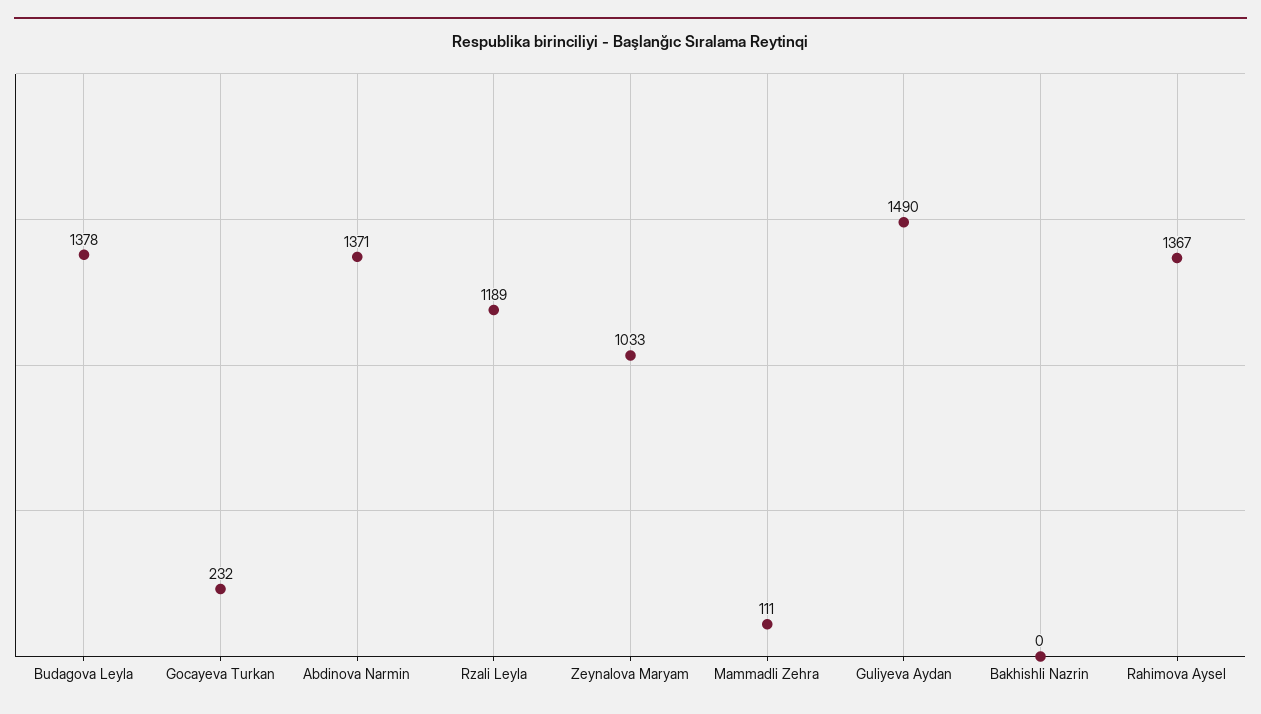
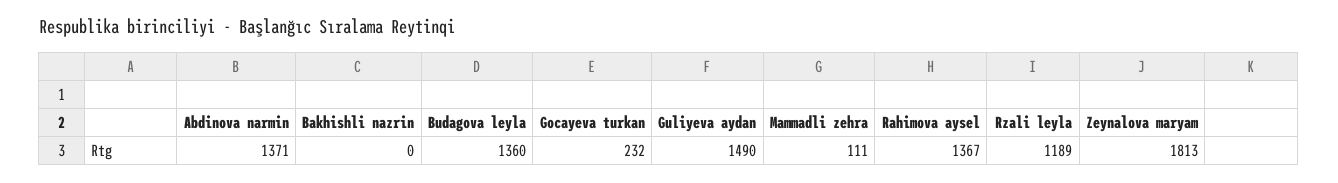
Budagova Leyla: 1378 -> 1360
Zeynalova Maryam: 1033 -> 1813

